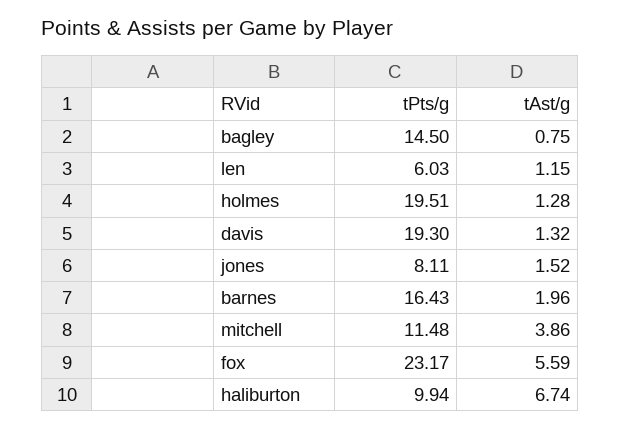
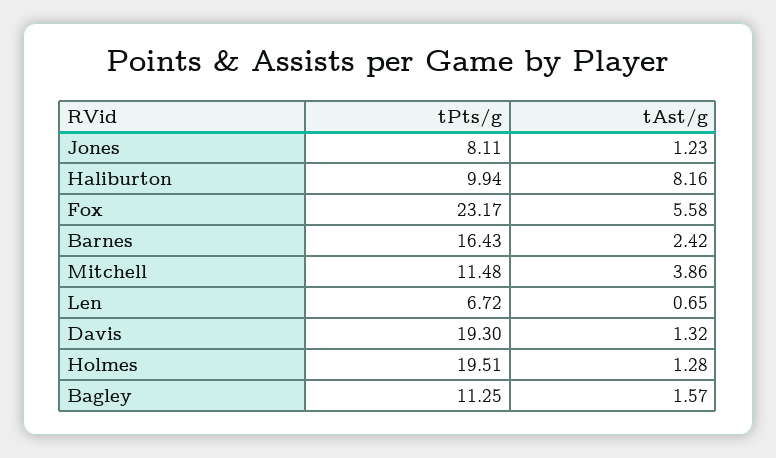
tPts/g, bagley: 14.5 -> 11.25
tAst/g, bagley: 0.75 -> 1.57
tPts/g, len: 6.03 -> 6.72
tAst/g, len: 1.15 -> 0.65
tAst/g, jones: 1.52 -> 1.23
tAst/g, barnes: 1.96 -> 2.42
tAst/g, fox: 5.59 -> 5.58
tAst/g, haliburton: 6.74 -> 8.16

